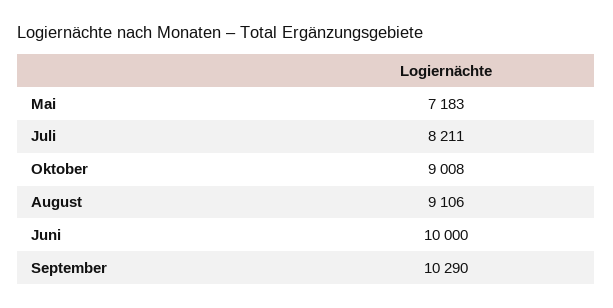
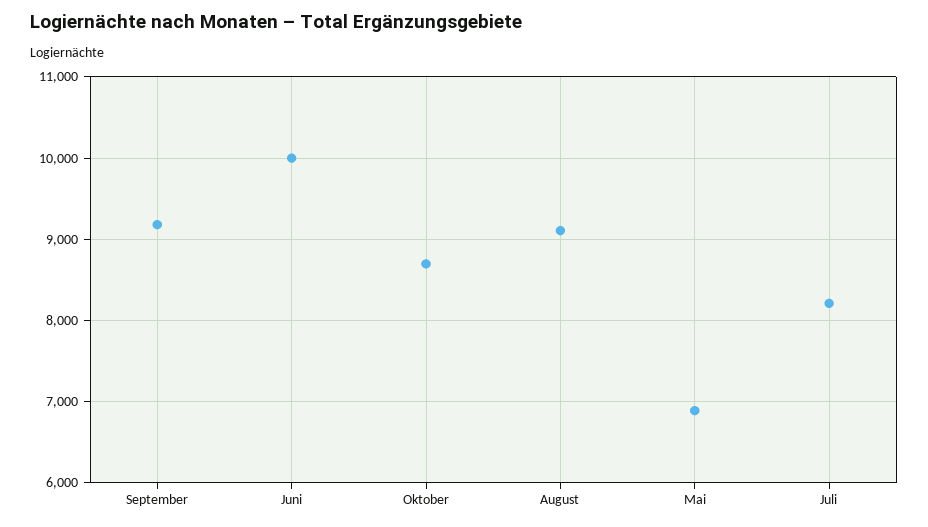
Mai: 7183 -> 6900
Oktober: 9008 -> 8700
September: 10290 -> 9200

